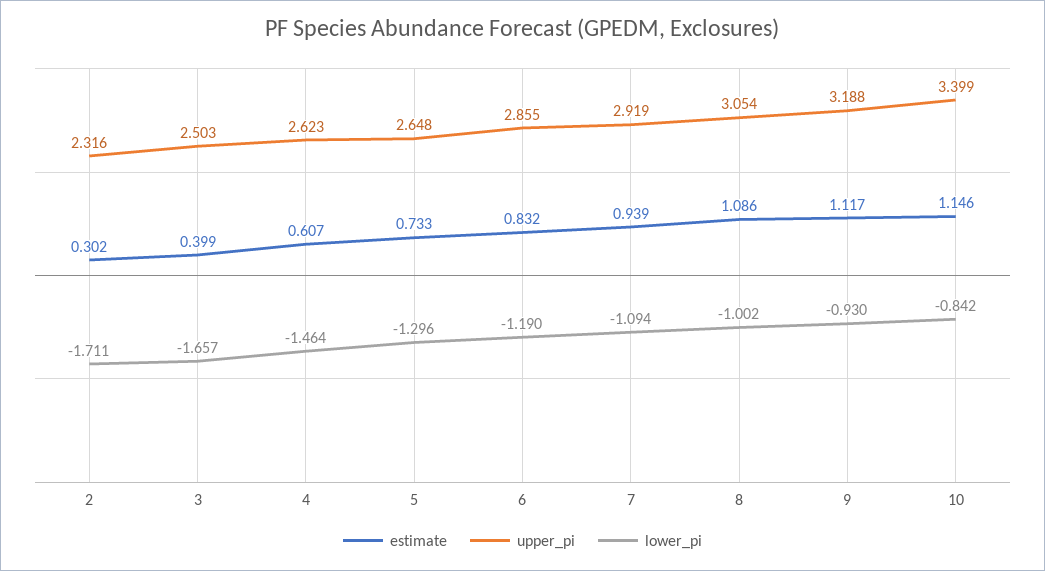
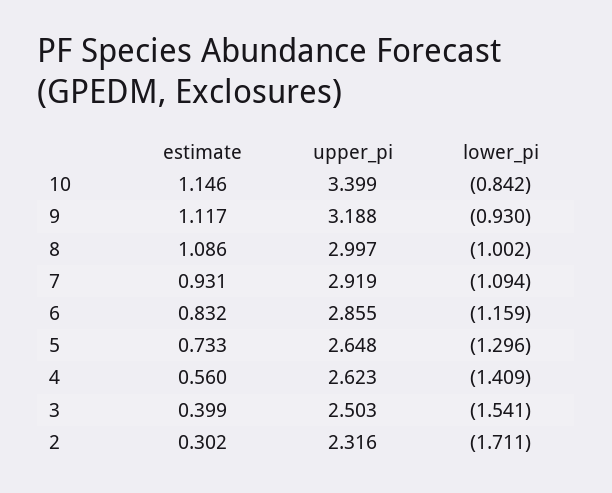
lower_pi, 3: -1.657 -> -1.541
estimate, 4: 0.607 -> 0.56
lower_pi, 4: -1.464 -> -1.409
lower_pi, 6: -1.19 -> -1.159
estimate, 7: 0.939 -> 0.931
upper_pi, 8: 3.054 -> 2.997

